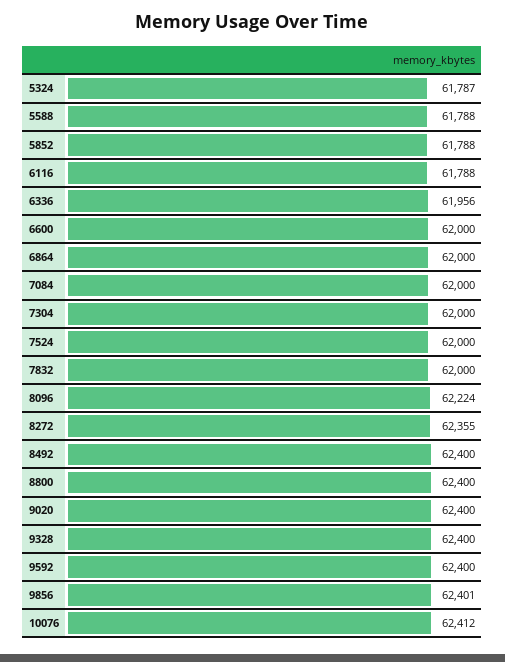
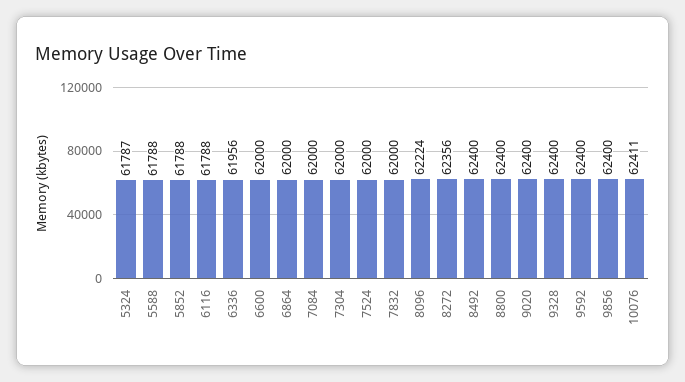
8272: 62355 -> 62356
9856: 62401 -> 62400
10076: 62412 -> 62411

